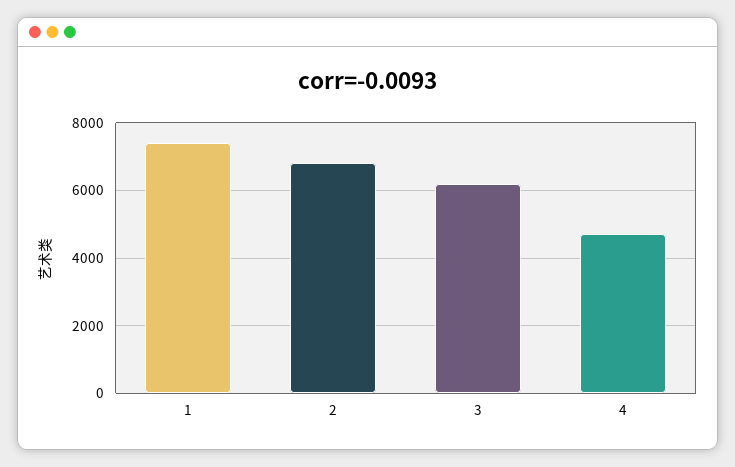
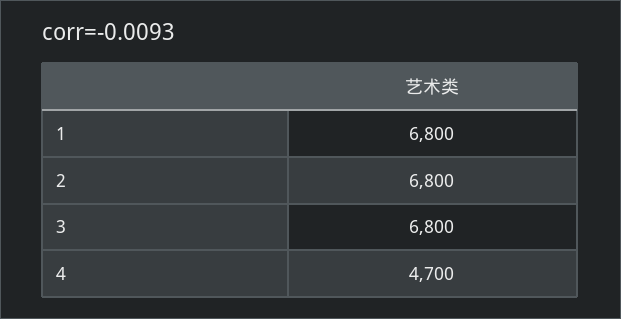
1: 7400 -> 6800
3: 6200 -> 6800

